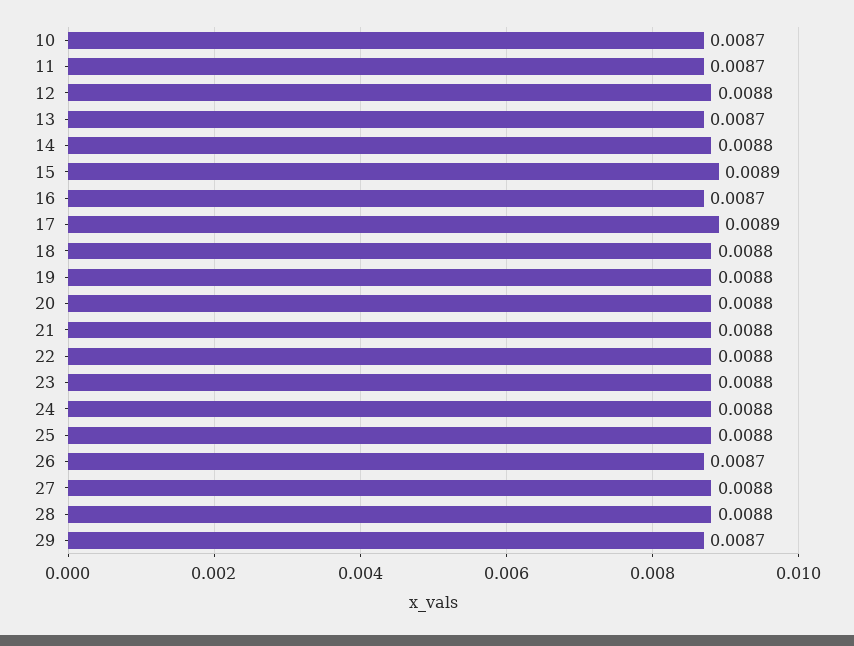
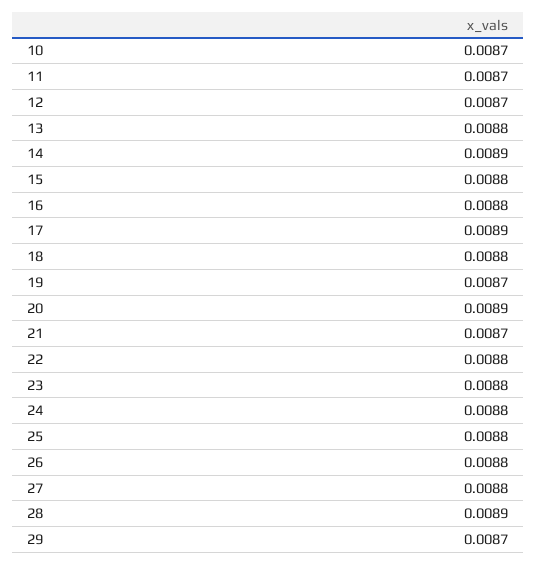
12: 0.0088 -> 0.0087
13: 0.0087 -> 0.0088
14: 0.0088 -> 0.0089
15: 0.0089 -> 0.0088
16: 0.0087 -> 0.0088
19: 0.0088 -> 0.0087
20: 0.0088 -> 0.0089
21: 0.0088 -> 0.0087
26: 0.0087 -> 0.0088
28: 0.0088 -> 0.0089

